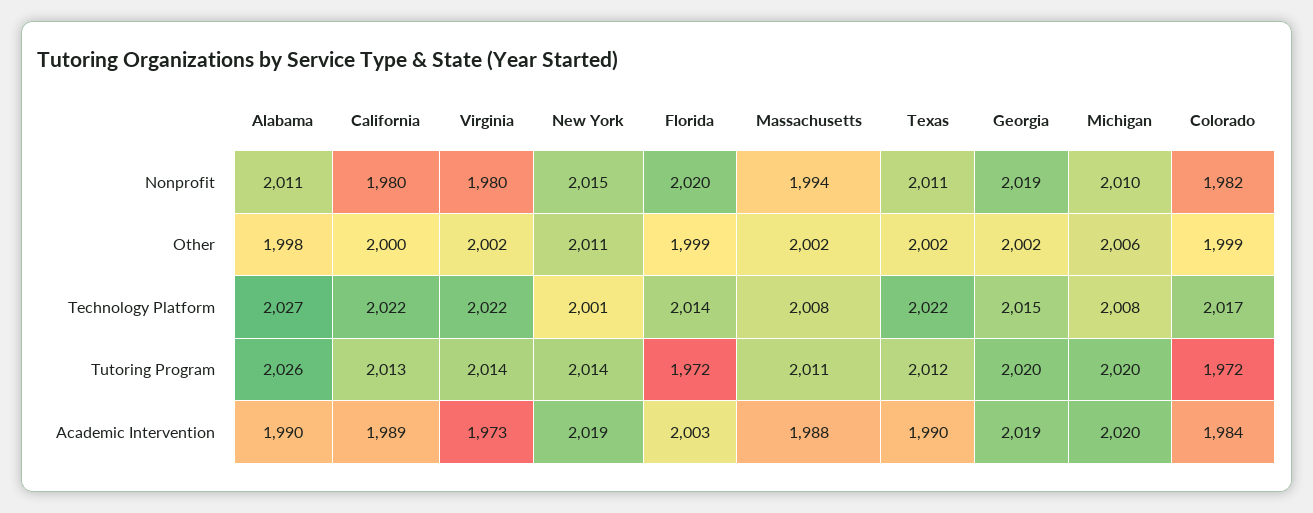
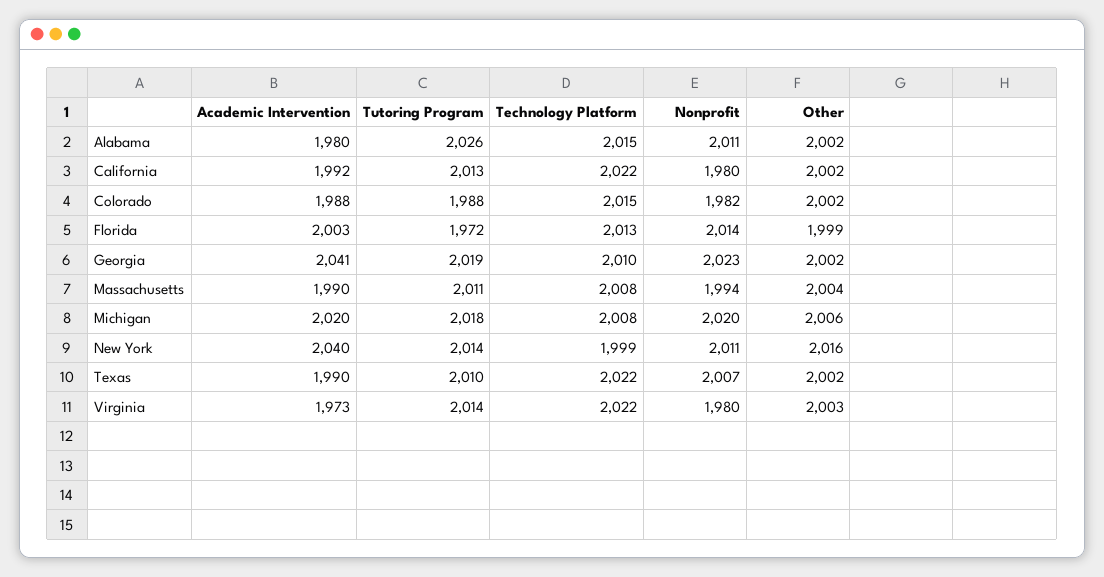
New York, Nonprofit: 2015 -> 2011
Florida, Nonprofit: 2020 -> 2014
Texas, Nonprofit: 2011 -> 2007
Georgia, Nonprofit: 2019 -> 2023
Michigan, Nonprofit: 2010 -> 2020
Alabama, Other: 1998 -> 2002
California, Other: 2000 -> 2002
Virginia, Other: 2002 -> 2003
New York, Other: 2011 -> 2016
Massachusetts, Other: 2002 -> 2004
Colorado, Other: 1999 -> 2002
Alabama, Technology Platform: 2027 -> 2015
New York, Technology Platform: 2001 -> 1999
Florida, Technology Platform: 2014 -> 2013
Georgia, Technology Platform: 2015 -> 2010
Colorado, Technology Platform: 2017 -> 2015
Texas, Tutoring Program: 2012 -> 2010
Georgia, Tutoring Program: 2020 -> 2019
Michigan, Tutoring Program: 2020 -> 2018
Colorado, Tutoring Program: 1972 -> 1988
Alabama, Academic Intervention: 1990 -> 1980
California, Academic Intervention: 1989 -> 1992
New York, Academic Intervention: 2019 -> 2040
Massachusetts, Academic Intervention: 1988 -> 1990
Georgia, Academic Intervention: 2019 -> 2041
Colorado, Academic Intervention: 1984 -> 1988

